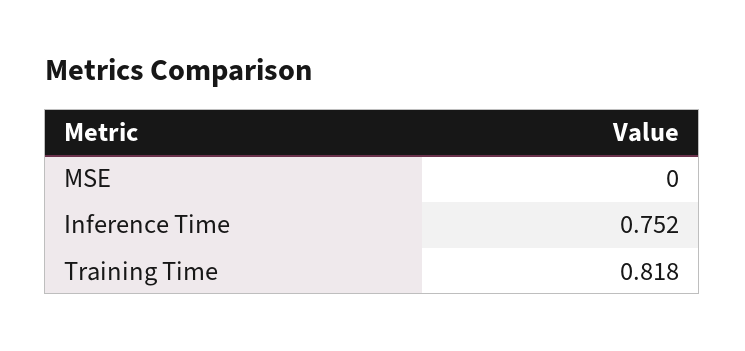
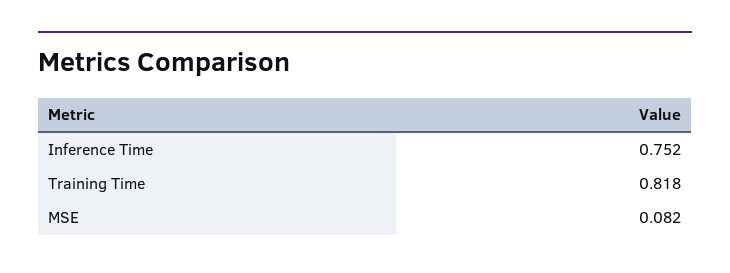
MSE: 0 -> 0.082

